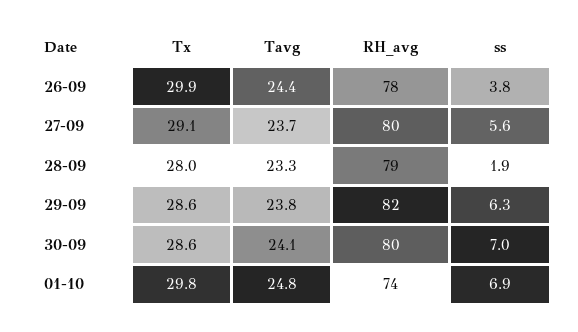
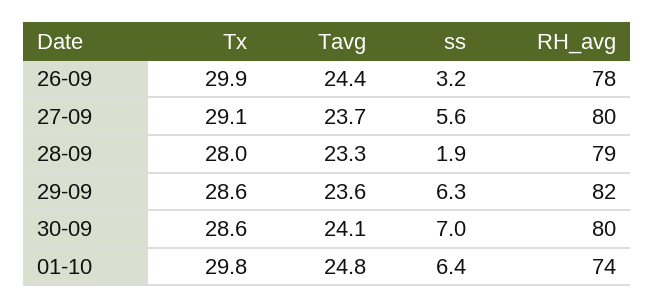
ss, 26-09: 3.8 -> 3.2
Tavg, 29-09: 23.8 -> 23.6
ss, 01-10: 6.9 -> 6.4

